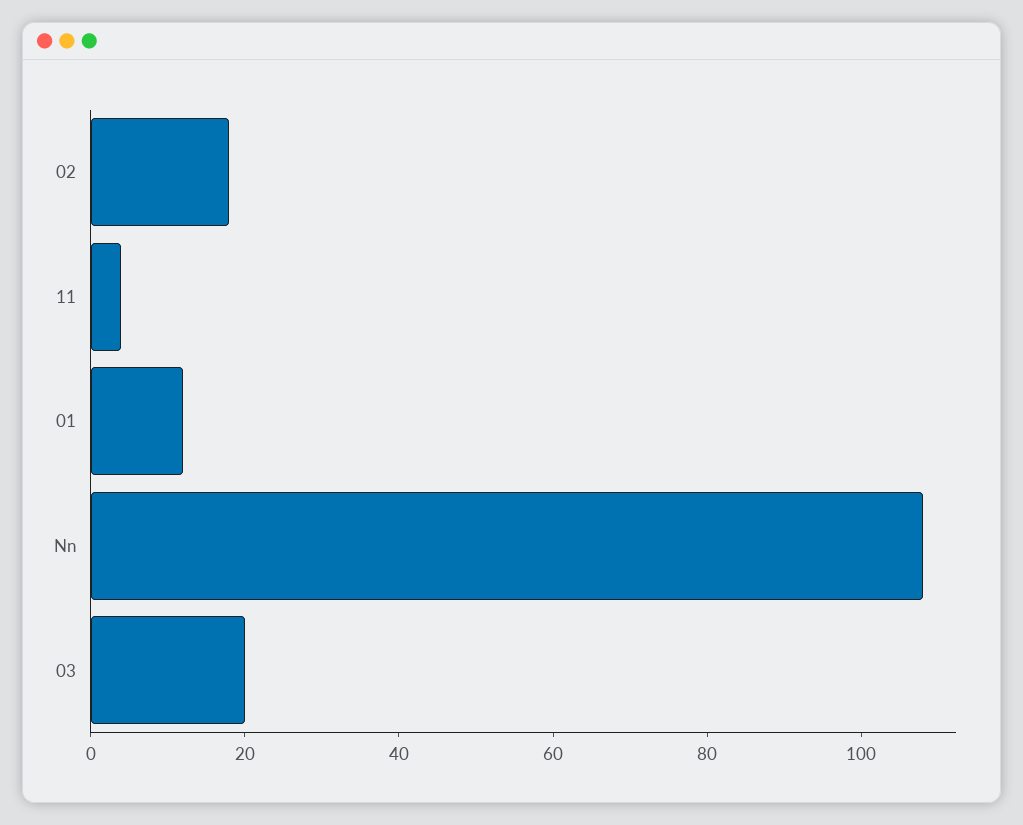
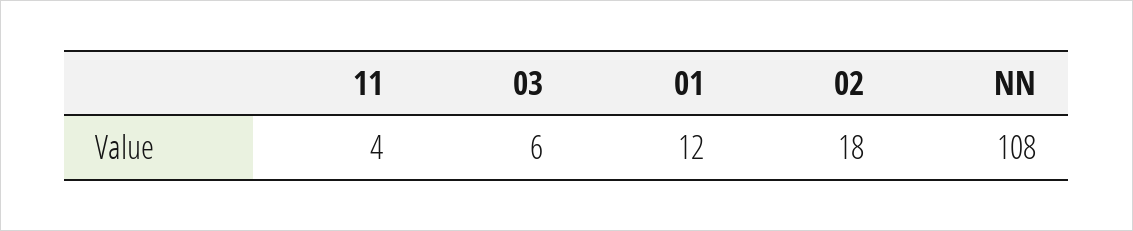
03: 20 -> 6

